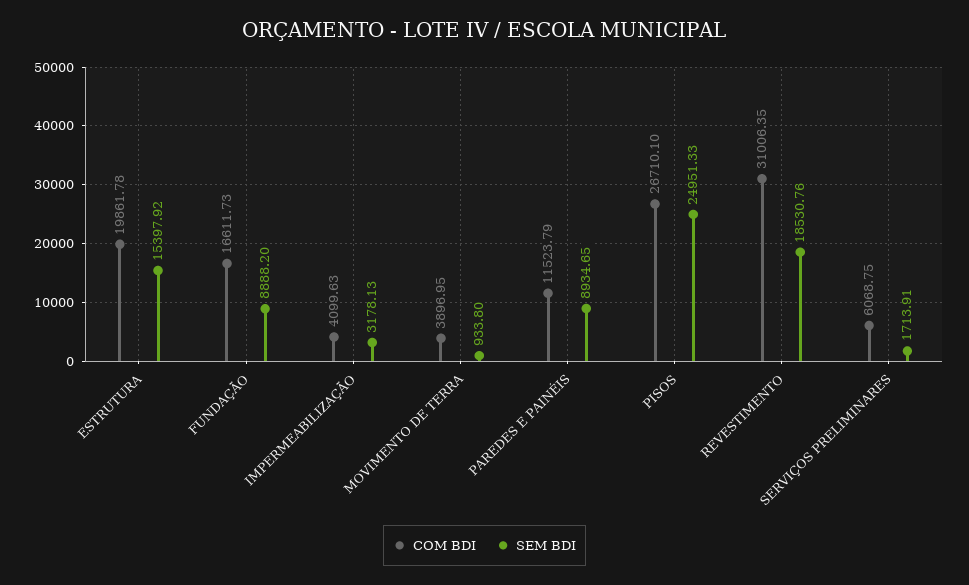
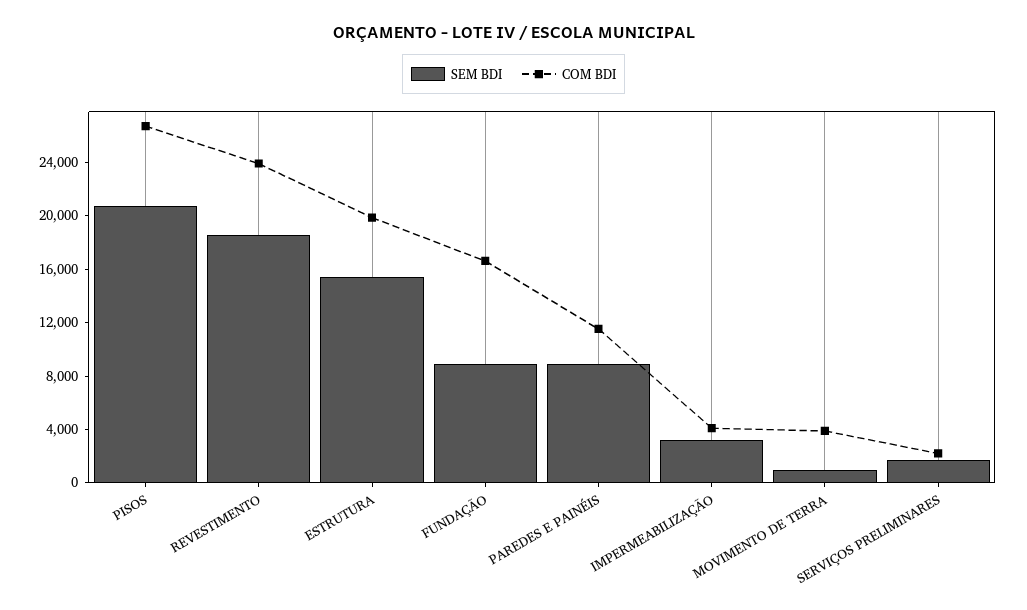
SEM BDI, PISOS: 24951.33 -> 21000
COM BDI, REVESTIMENTO: 31006.35 -> 24000
COM BDI, SERVIÇOS PRELIMINARES: 6068.75 -> 2000

